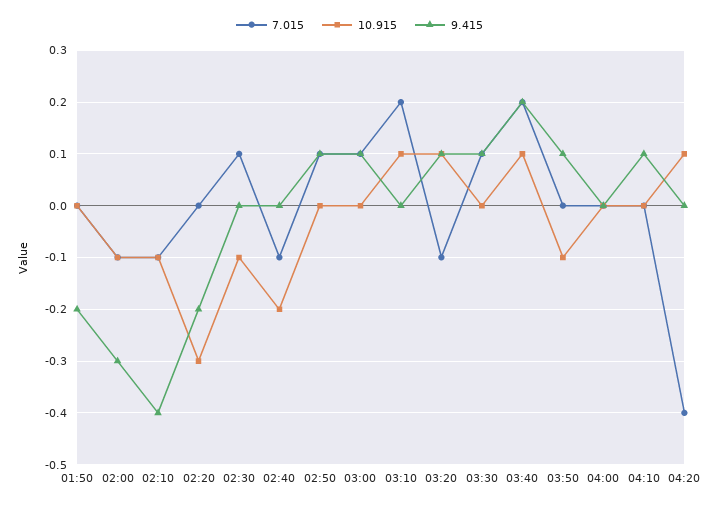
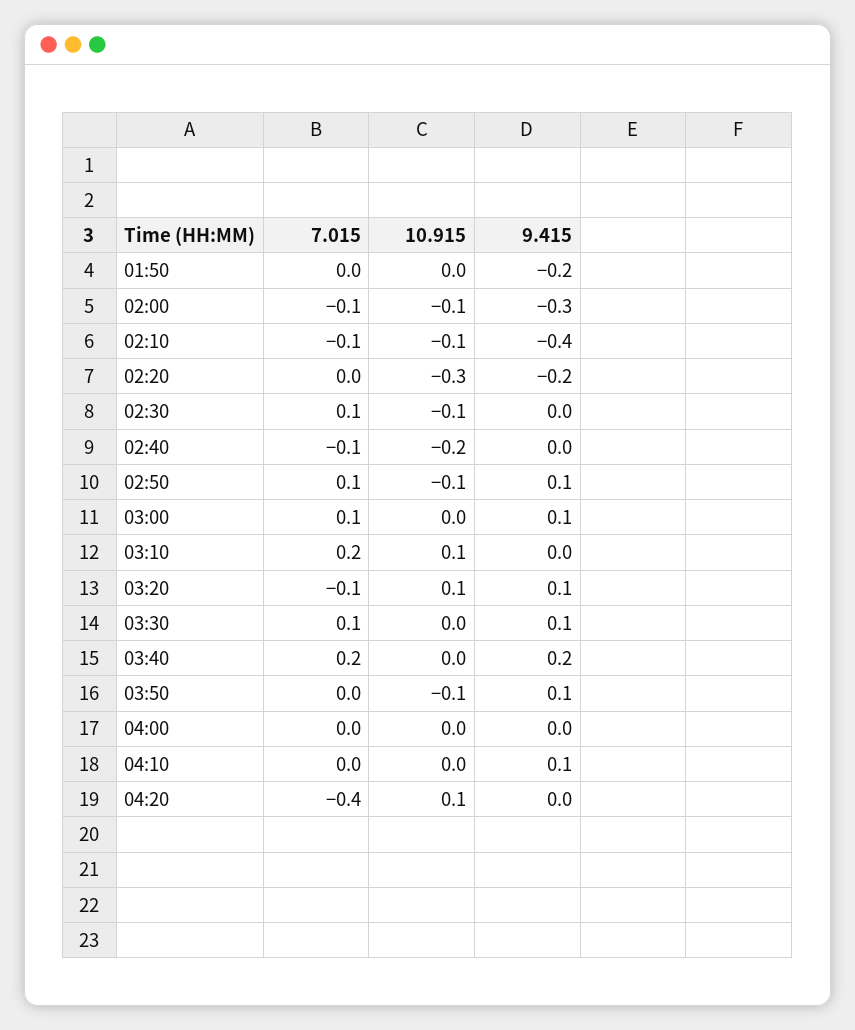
10.915, 02:50: 0 -> -0.1
10.915, 03:40: 0.1 -> 0

